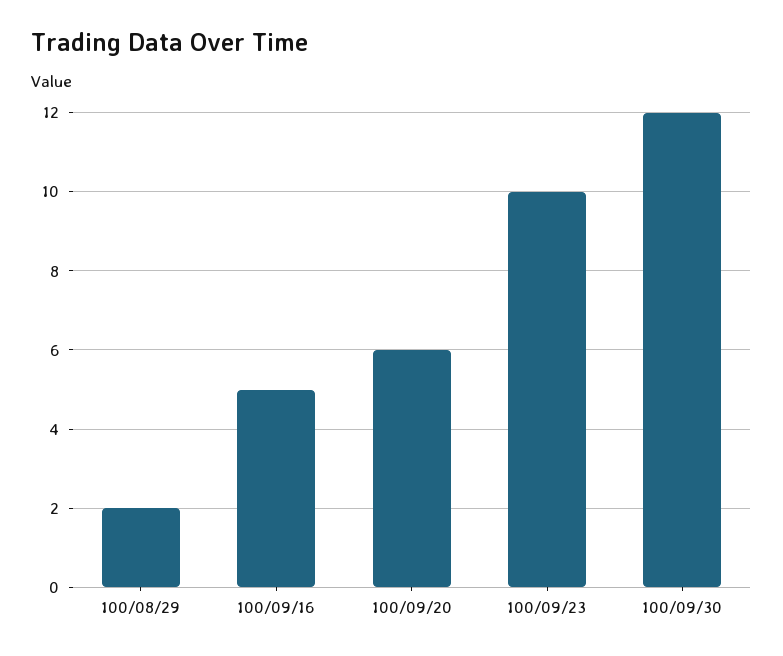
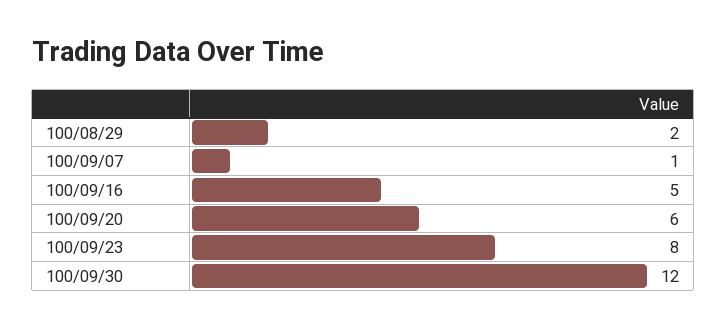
100/09/23: 10 -> 8
100/09/07: none -> 1

